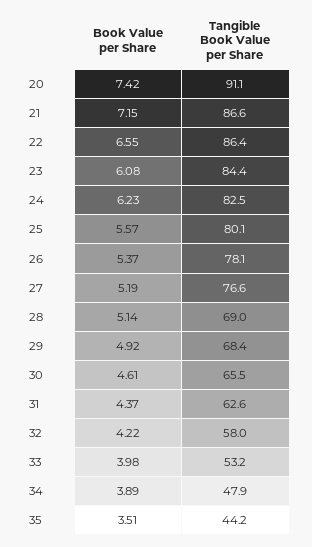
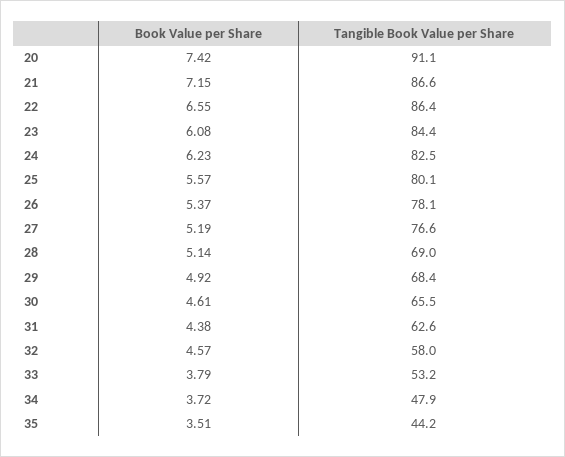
Book Value per Share, 31: 4.37 -> 4.38
Book Value per Share, 32: 4.22 -> 4.57
Book Value per Share, 33: 3.98 -> 3.79
Book Value per Share, 34: 3.89 -> 3.72

